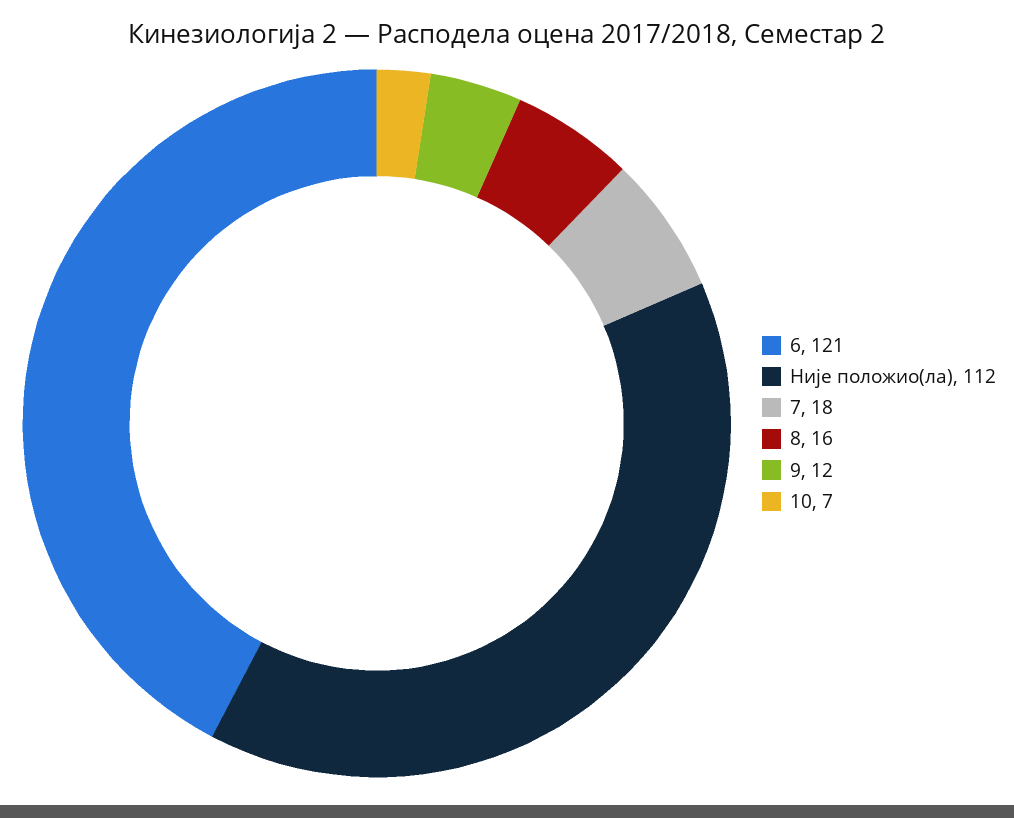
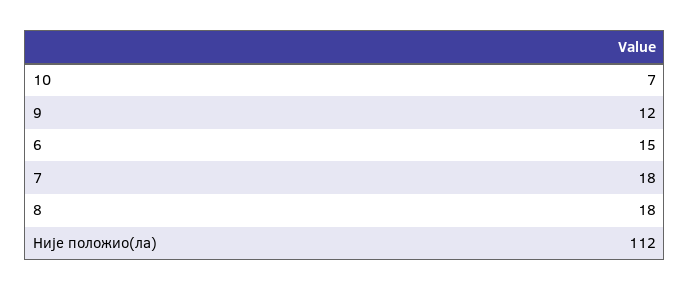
6: 121 -> 15
8: 16 -> 18

